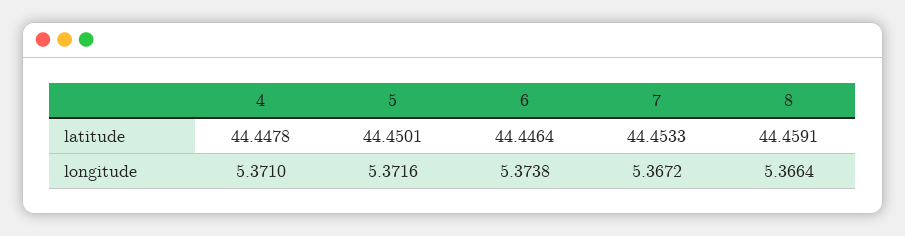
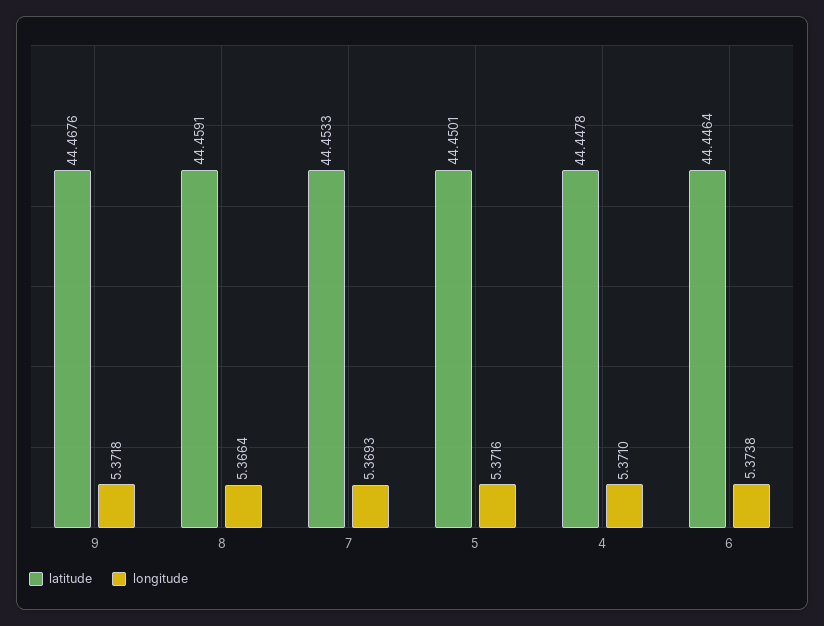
longitude, 7: 5.3672 -> 5.3693
latitude, 9: none -> 44.4676
longitude, 9: none -> 5.3718

